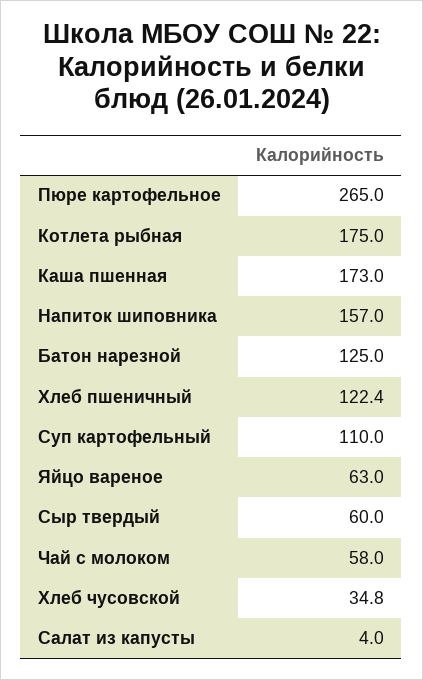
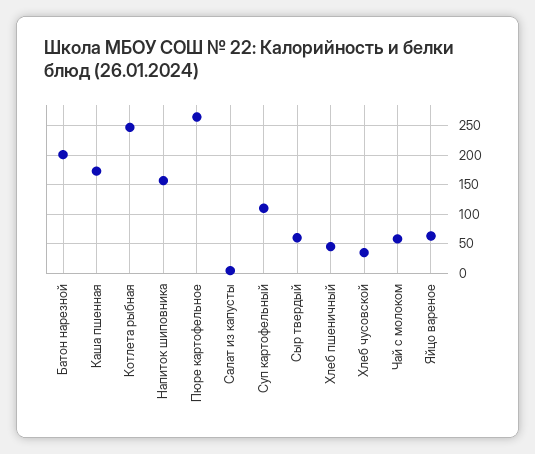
Котлета рыбная: 175 -> 250
Батон нарезной: 125 -> 200
Хлеб пшеничный: 122.4 -> 50

